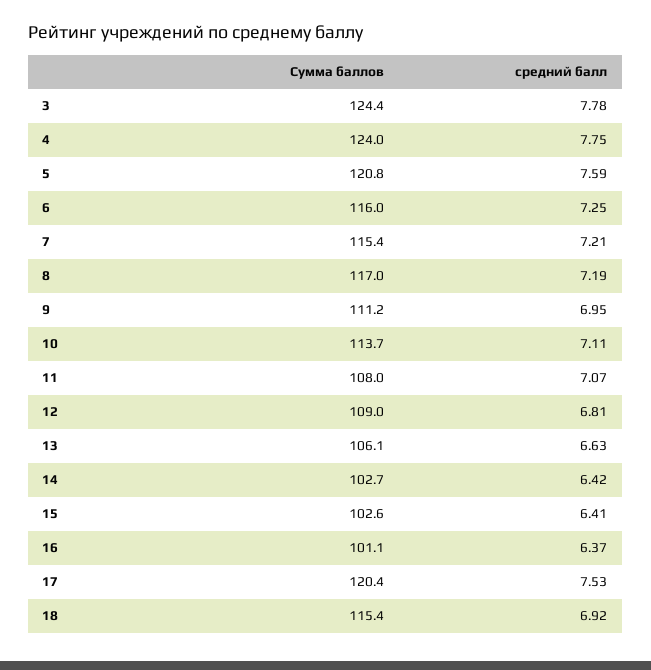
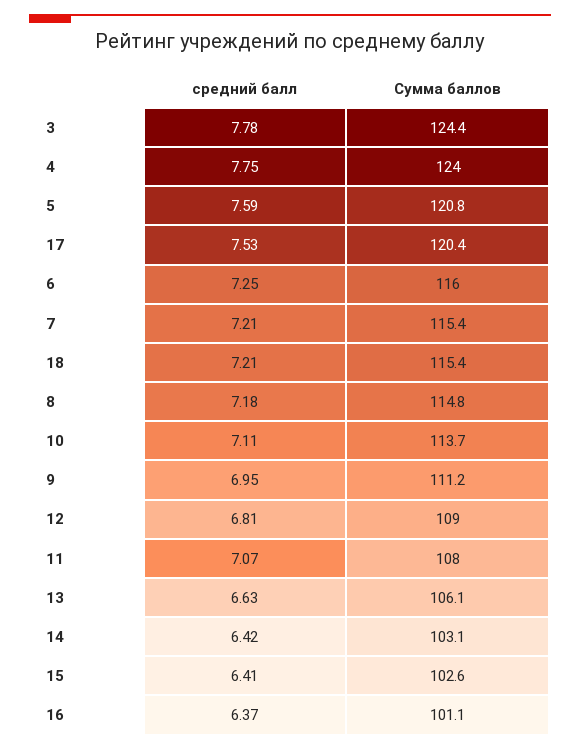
Сумма баллов, 8: 117 -> 114.8
средний балл, 8: 7.19 -> 7.18
Сумма баллов, 14: 102.7 -> 103.1
средний балл, 18: 6.92 -> 7.21

